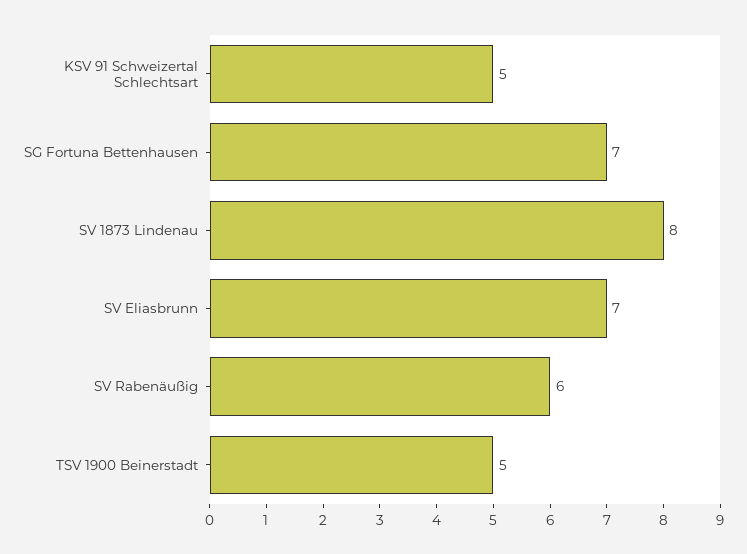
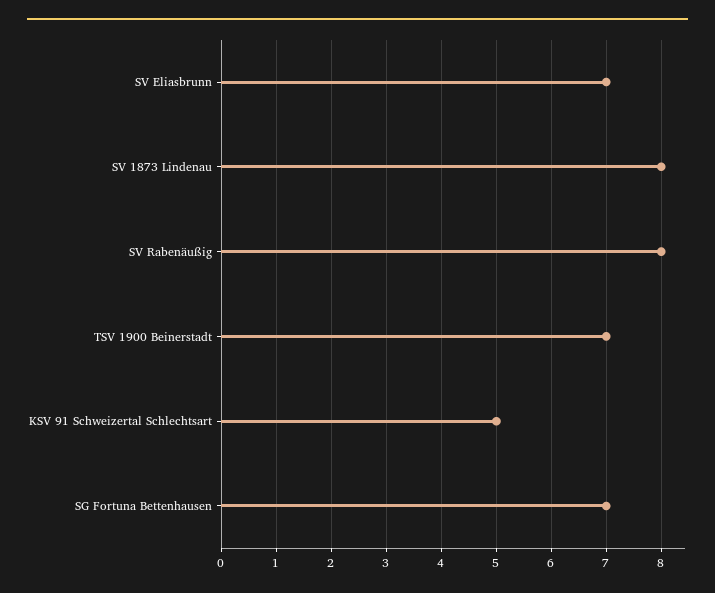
SV Rabenäußig: 6 -> 8
TSV 1900 Beinerstadt: 5 -> 7

